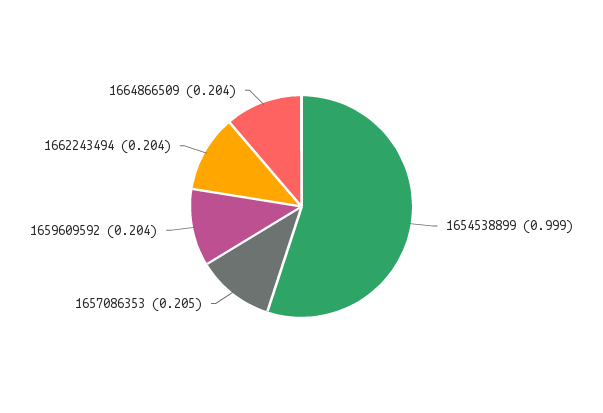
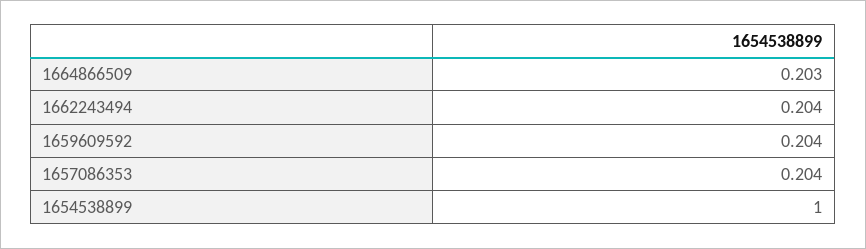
1654538899: 0.999 -> 1
1657086353: 0.205 -> 0.204
1664866509: 0.204 -> 0.203

